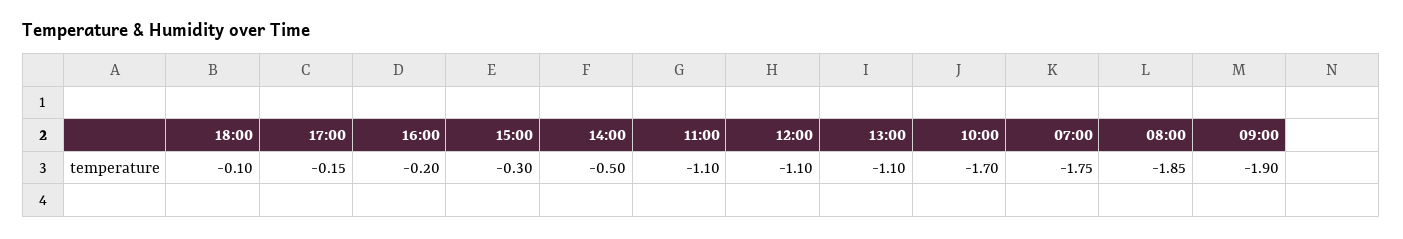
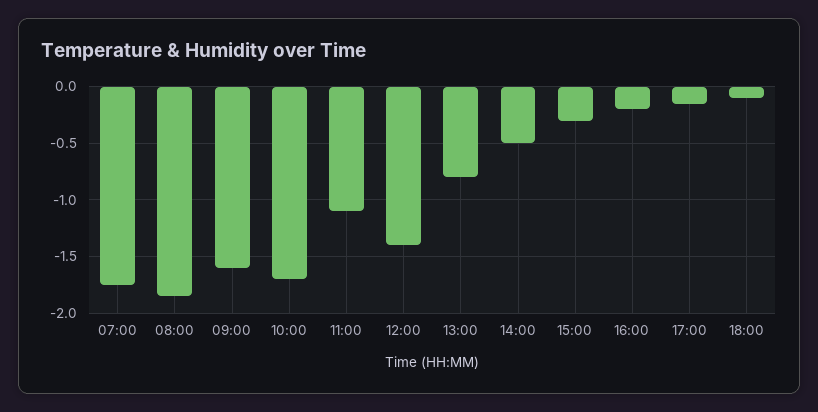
12:00: -1.1 -> -1.4
13:00: -1.1 -> -0.8
09:00: -1.9 -> -1.6

